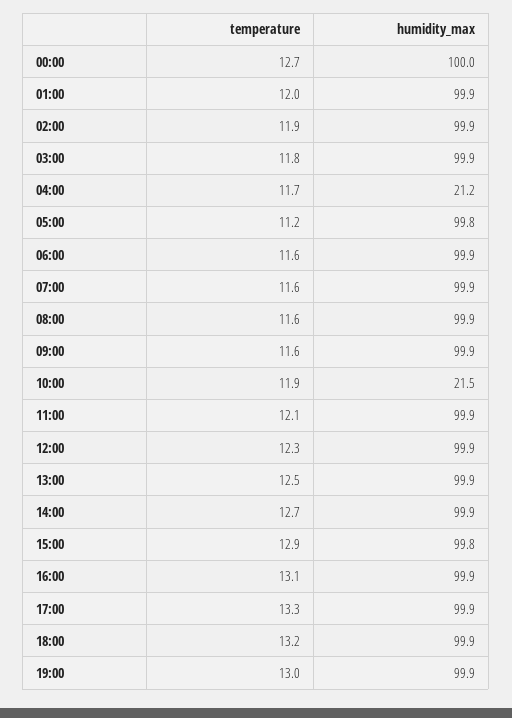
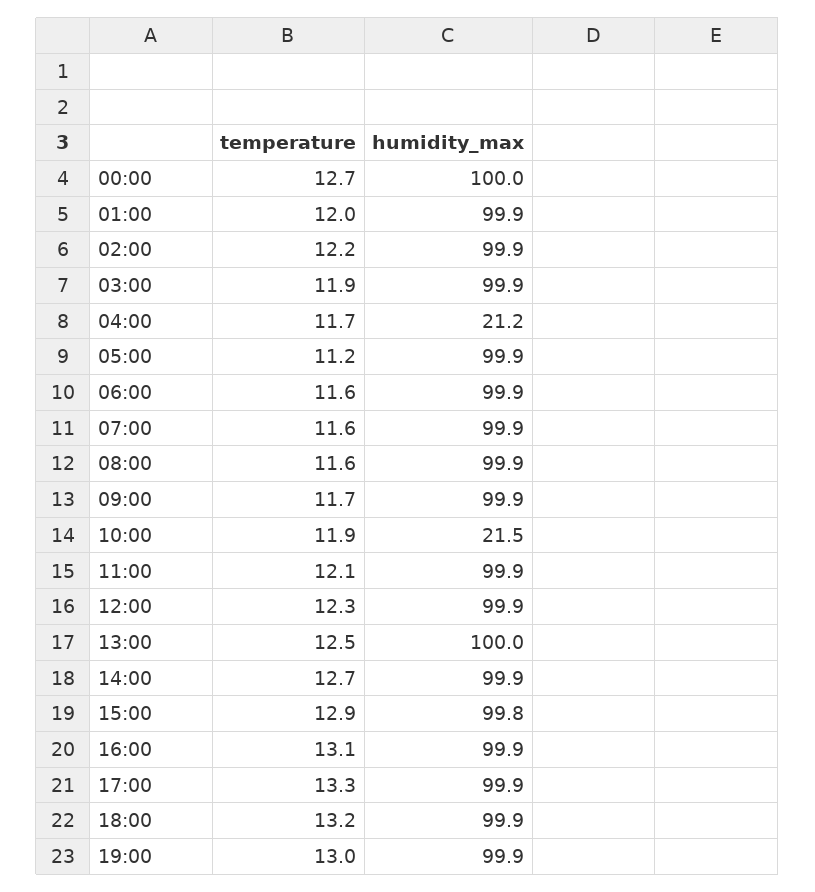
temperature, 02:00: 11.9 -> 12.2
temperature, 03:00: 11.8 -> 11.9
humidity_max, 05:00: 99.8 -> 99.9
temperature, 09:00: 11.6 -> 11.7
humidity_max, 13:00: 99.9 -> 100

